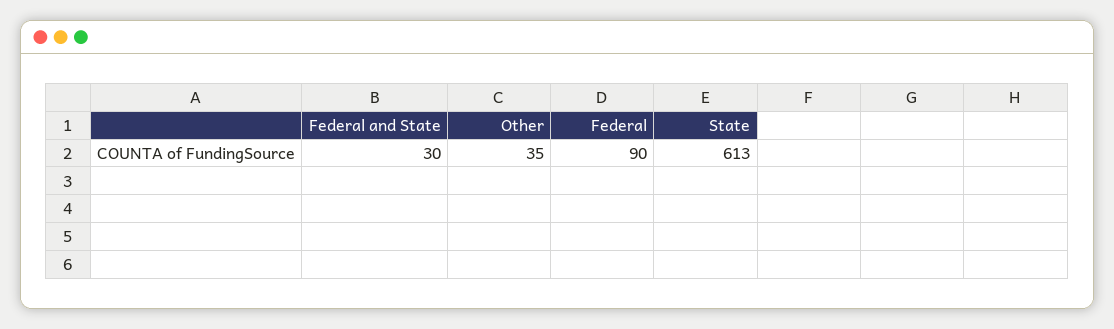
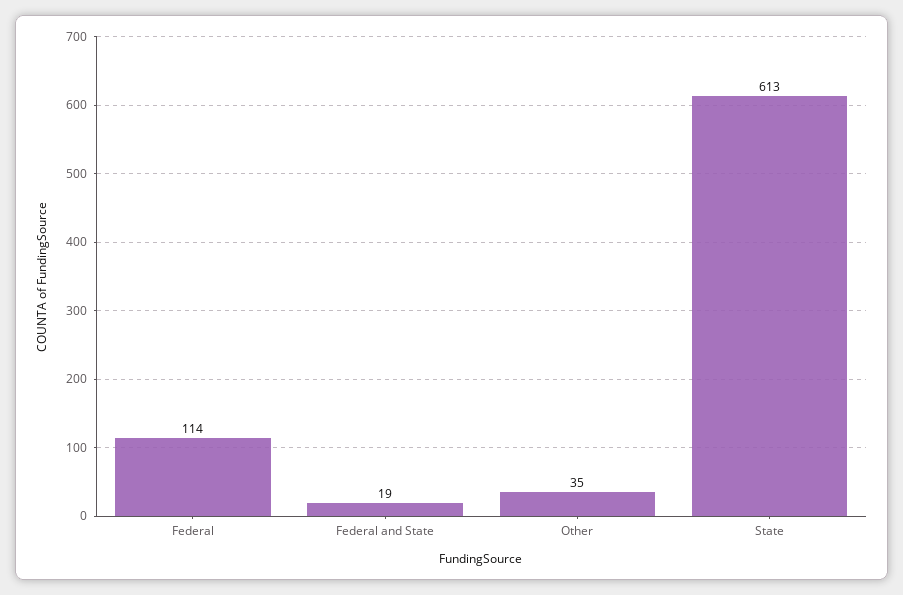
Federal and State: 30 -> 19
Federal: 90 -> 114

